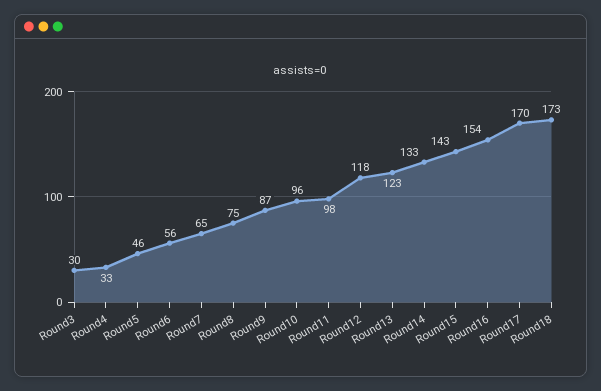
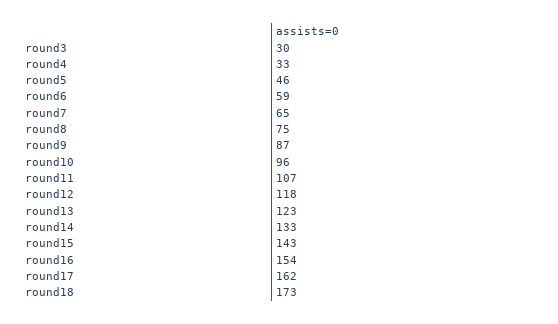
Round6: 56 -> 59
Round11: 98 -> 107
Round17: 170 -> 162

